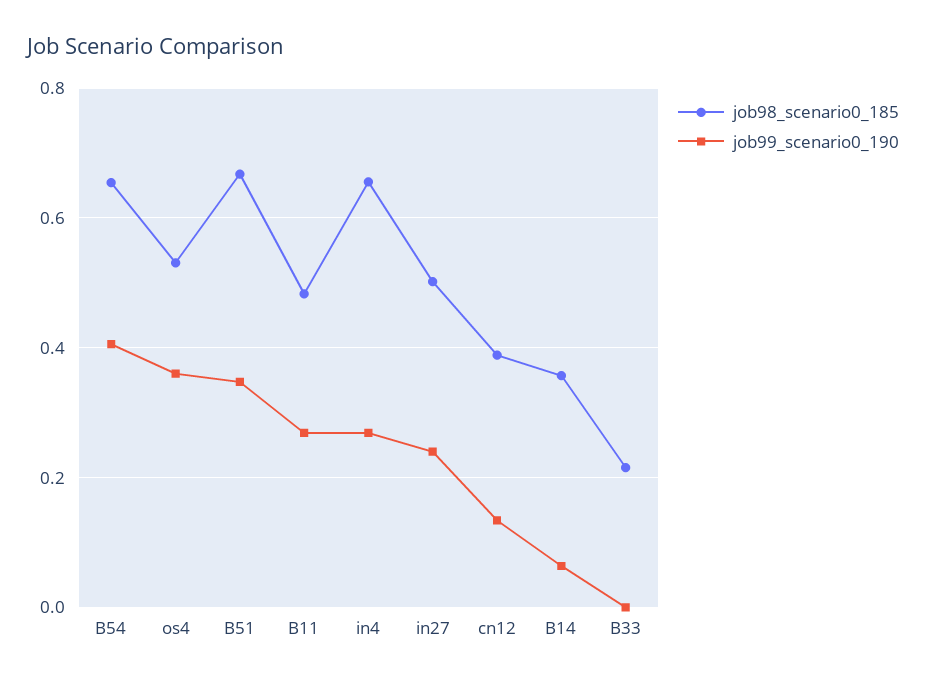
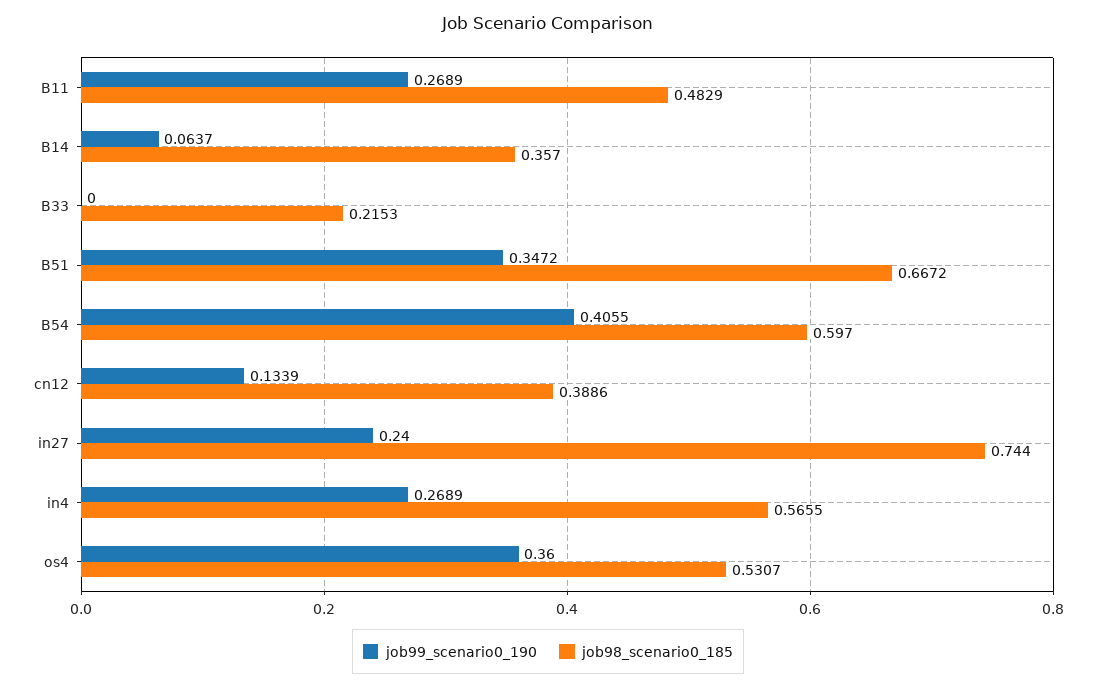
job98_scenario0_185, B54: 0.66 -> 0.597
job98_scenario0_185, in4: 0.66 -> 0.5655
job98_scenario0_185, in27: 0.5 -> 0.744

